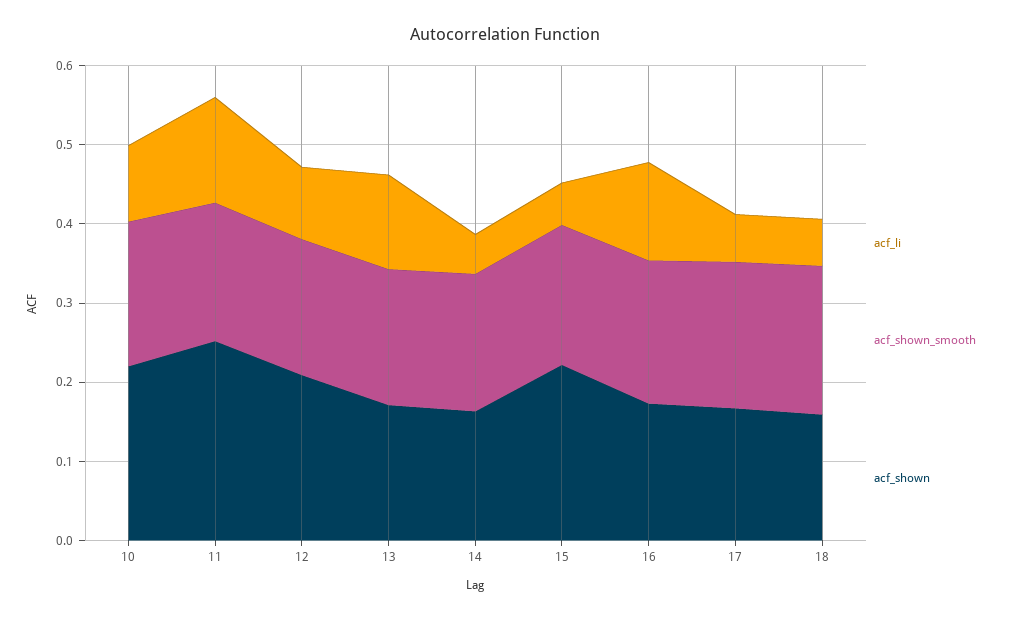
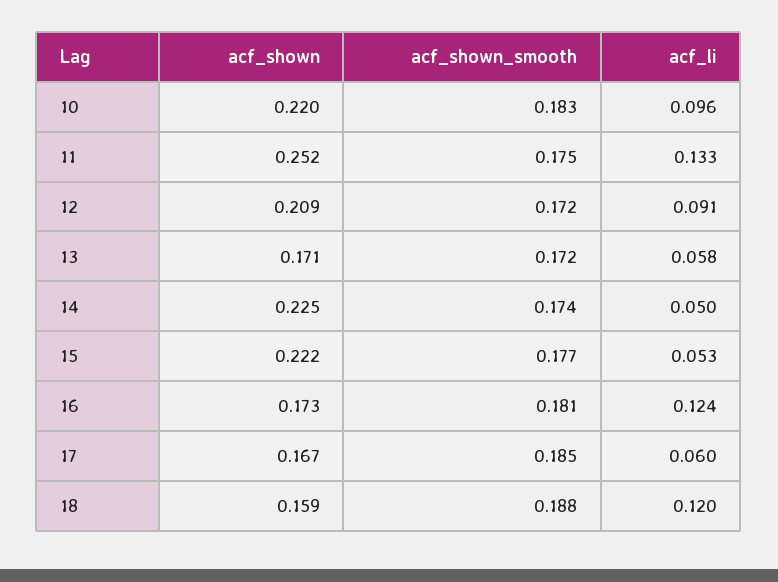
acf_li, 13: 0.12 -> 0.058
acf_shown, 14: 0.16 -> 0.225
acf_li, 18: 0.06 -> 0.12

